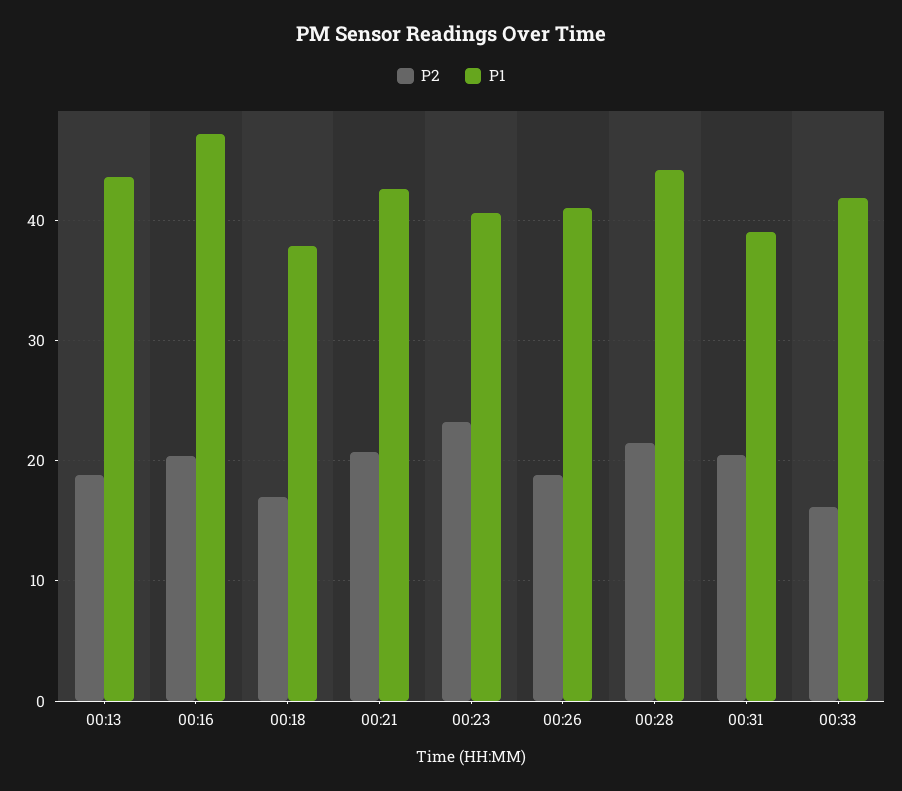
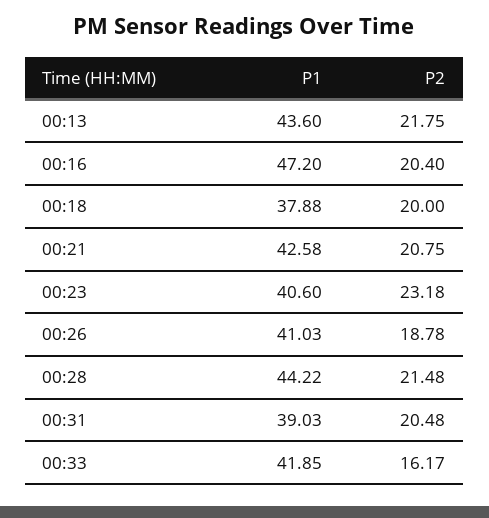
P2, 00:13: 19 -> 21.75
P2, 00:18: 17 -> 20

